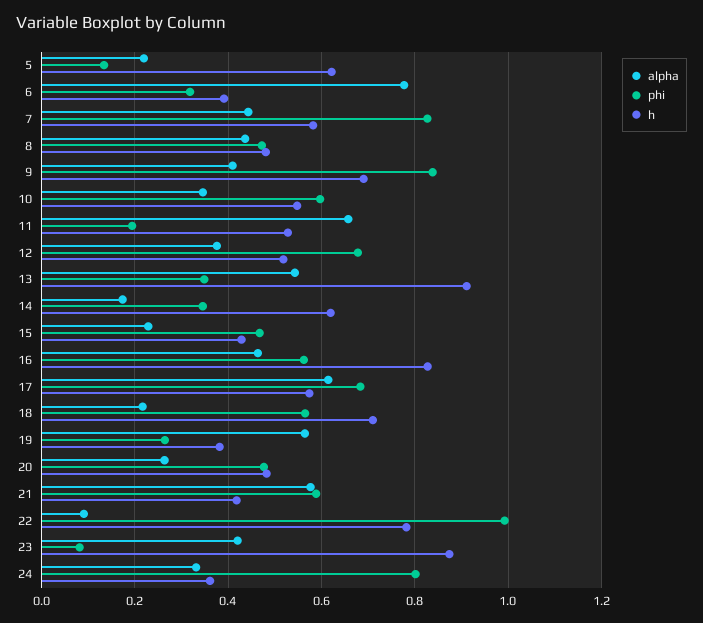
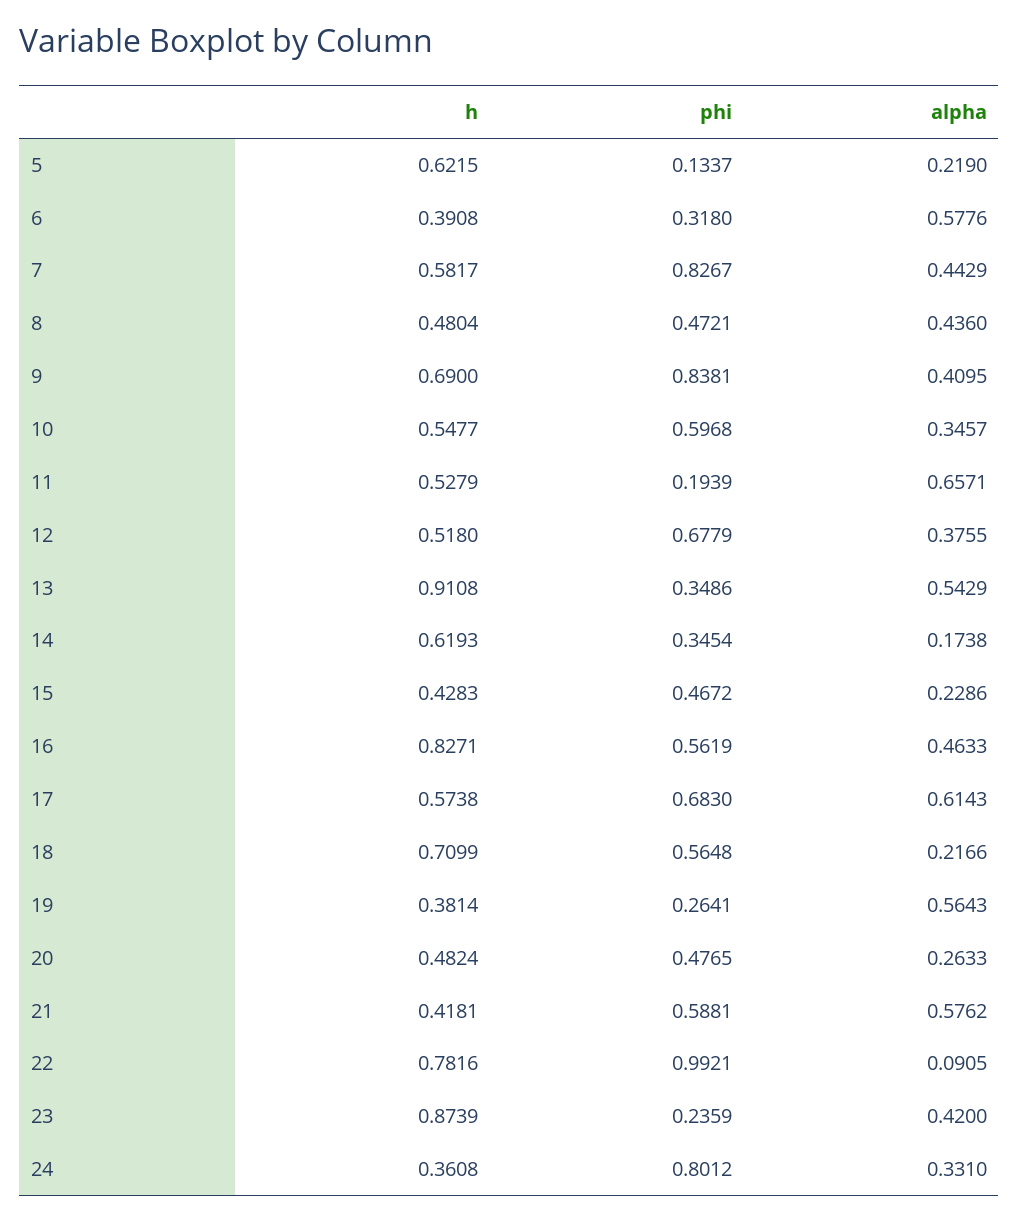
alpha, 6: 0.78 -> 0.5776
phi, 23: 0.08 -> 0.2359

